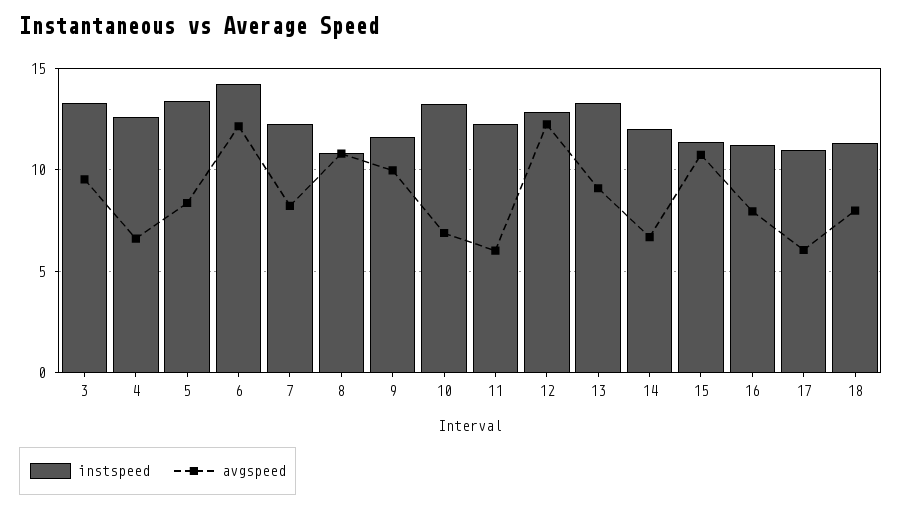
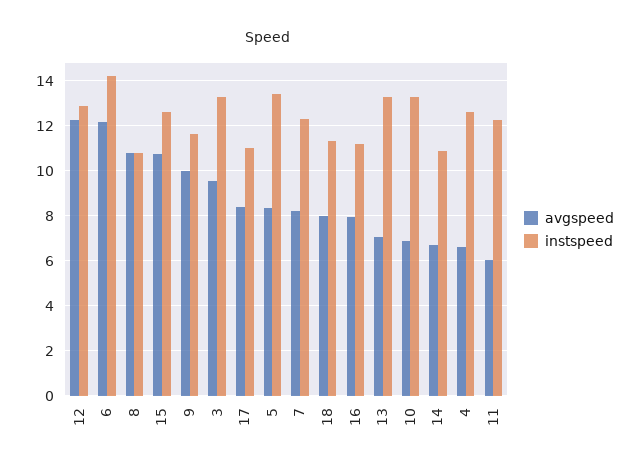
avgspeed, 13: 9 -> 7
instspeed, 14: 12 -> 11
instspeed, 15: 11.5 -> 12.5
avgspeed, 17: 6 -> 8.5

